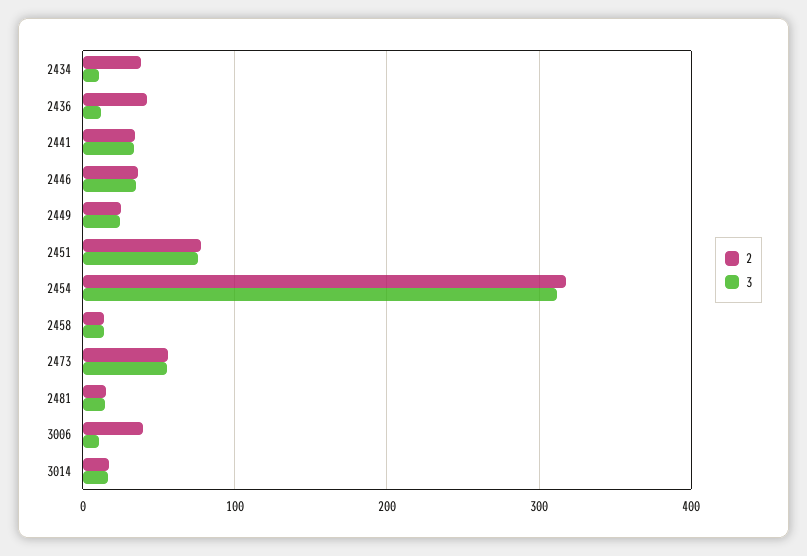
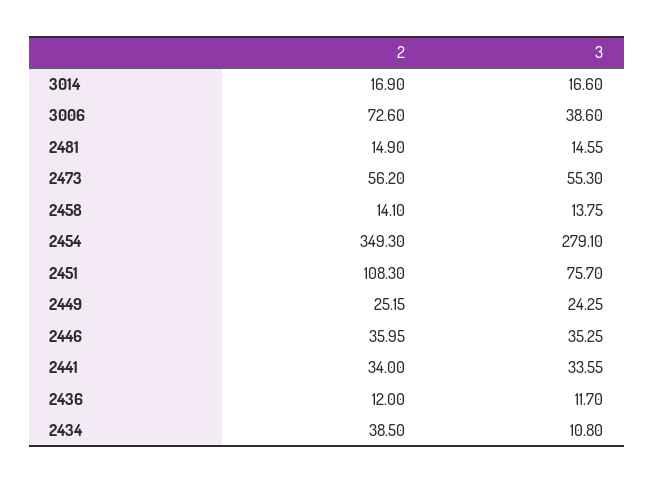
2, 2436: 40 -> 12
2, 2451: 80 -> 108.3
2, 2454: 320 -> 349.3
3, 2454: 310 -> 279.1
2, 3006: 40 -> 72.6
3, 3006: 10 -> 38.6

